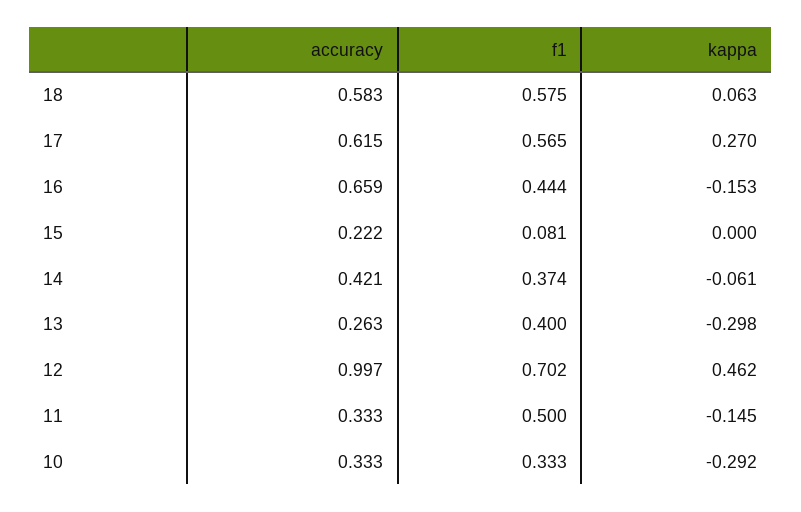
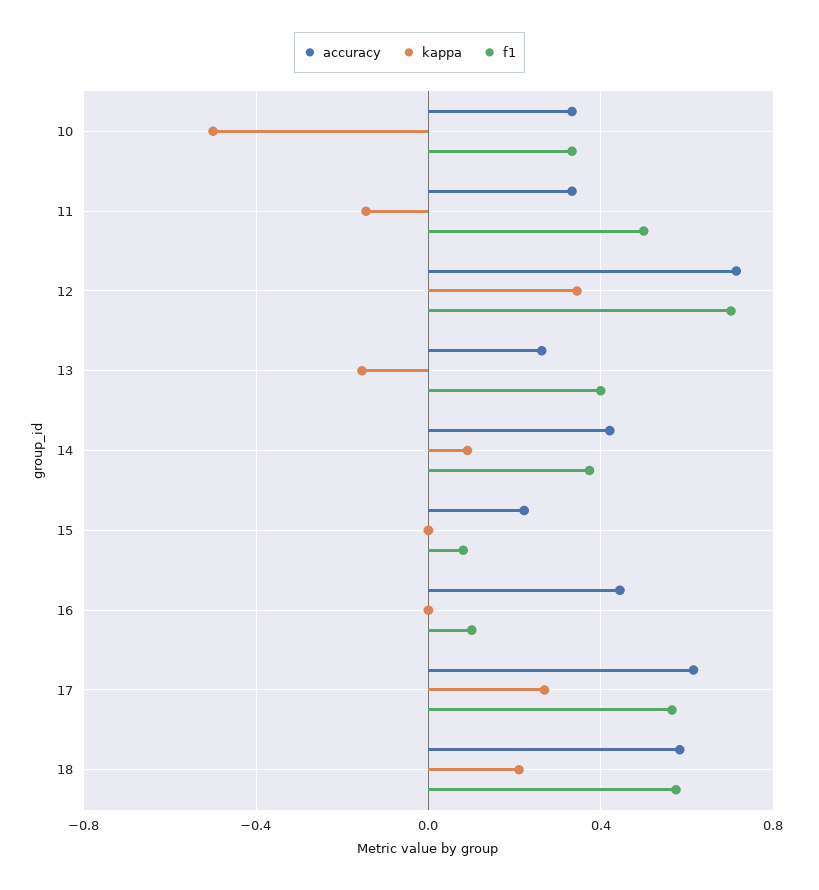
kappa, 18: 0.063 -> 0.2
accuracy, 16: 0.659 -> 0.45
f1, 16: 0.444 -> 0.1
kappa, 16: -0.153 -> 0
kappa, 14: -0.061 -> 0.1
kappa, 13: -0.298 -> -0.15
accuracy, 12: 0.997 -> 0.7
kappa, 12: 0.462 -> 0.35
kappa, 10: -0.292 -> -0.5

